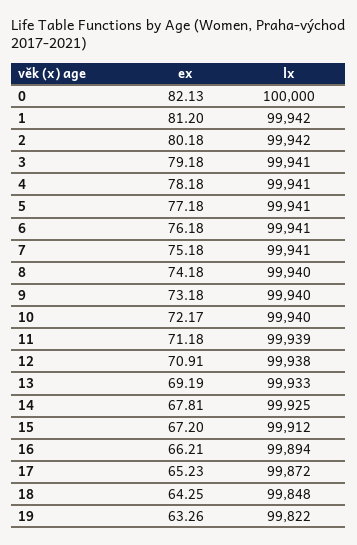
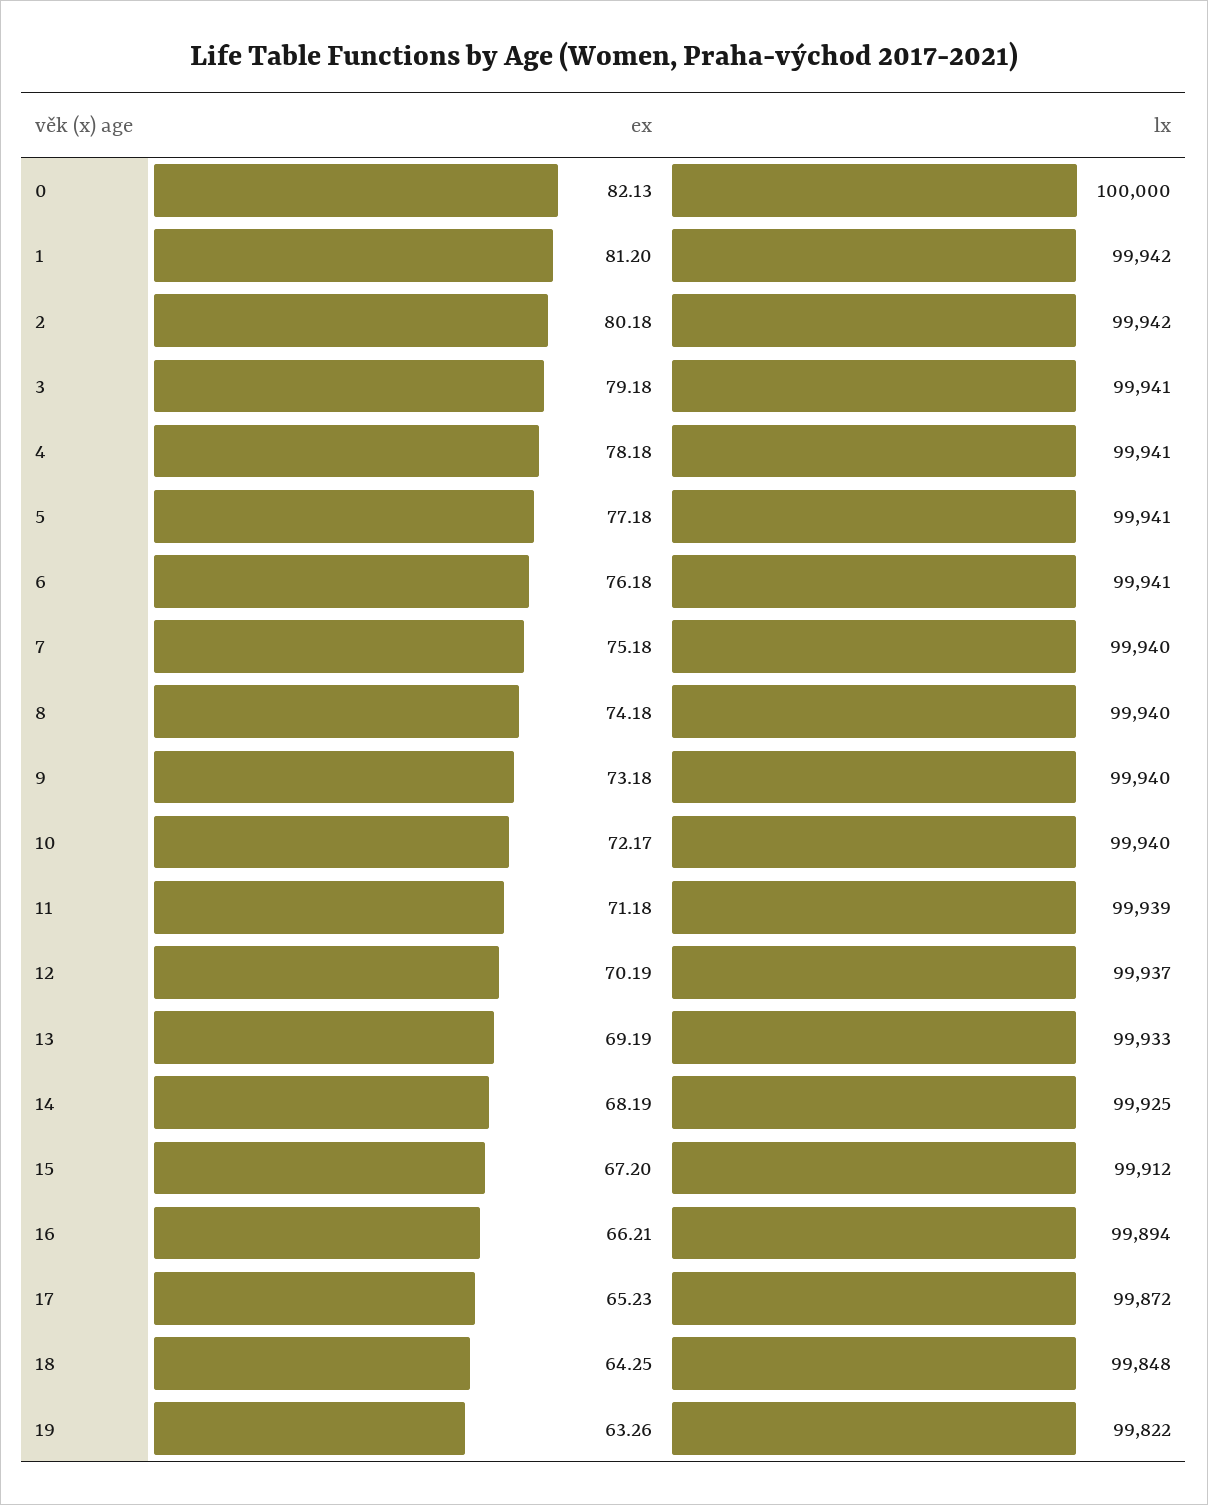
lx, 7: 99941 -> 99940
ex, 12: 70.91 -> 70.19
lx, 12: 99938 -> 99937
ex, 14: 67.81 -> 68.19

